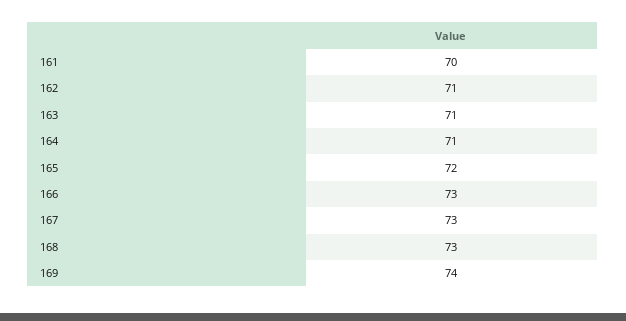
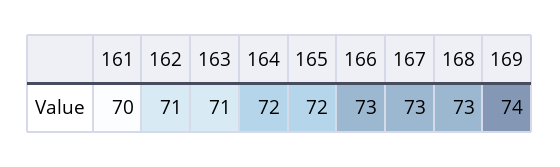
164: 71 -> 72

